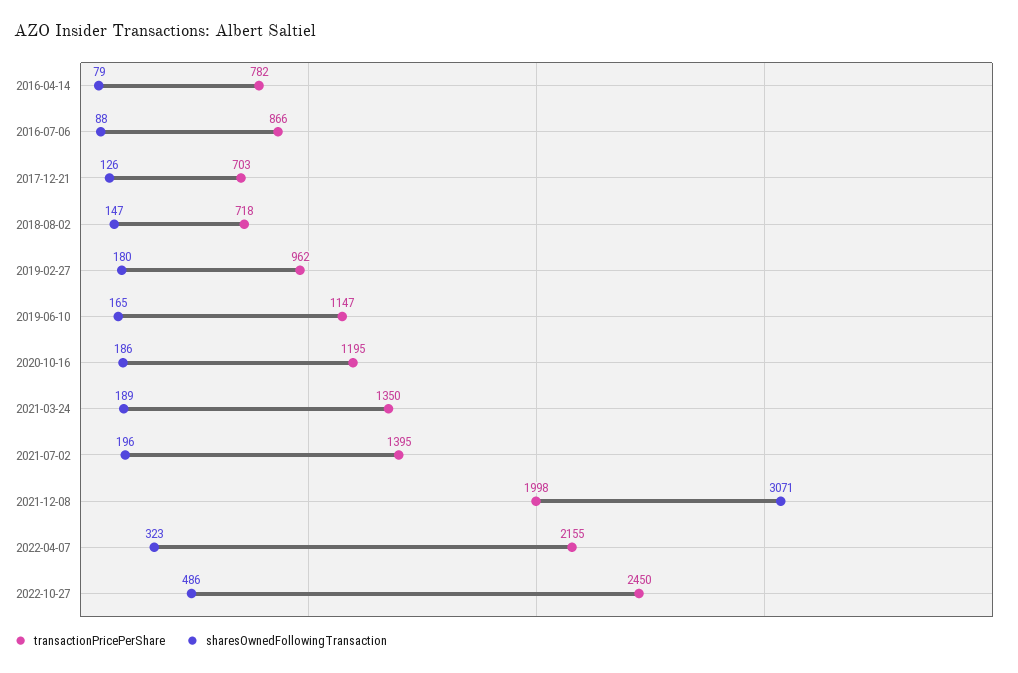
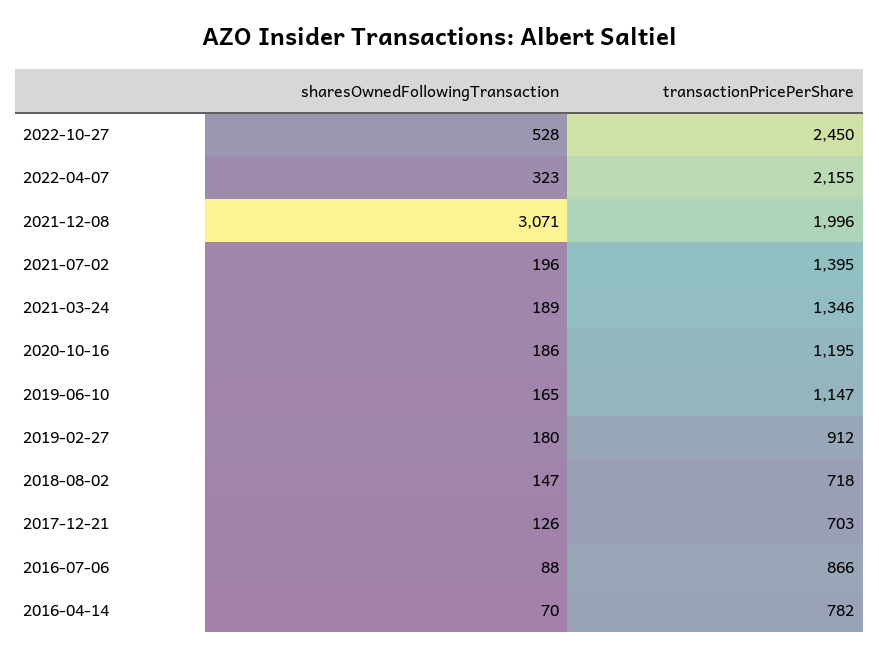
sharesOwnedFollowingTransaction, 2016-04-14: 79 -> 70
transactionPricePerShare, 2019-02-27: 962 -> 912
transactionPricePerShare, 2021-03-24: 1350 -> 1346
transactionPricePerShare, 2021-12-08: 1998 -> 1996
sharesOwnedFollowingTransaction, 2022-10-27: 486 -> 528

